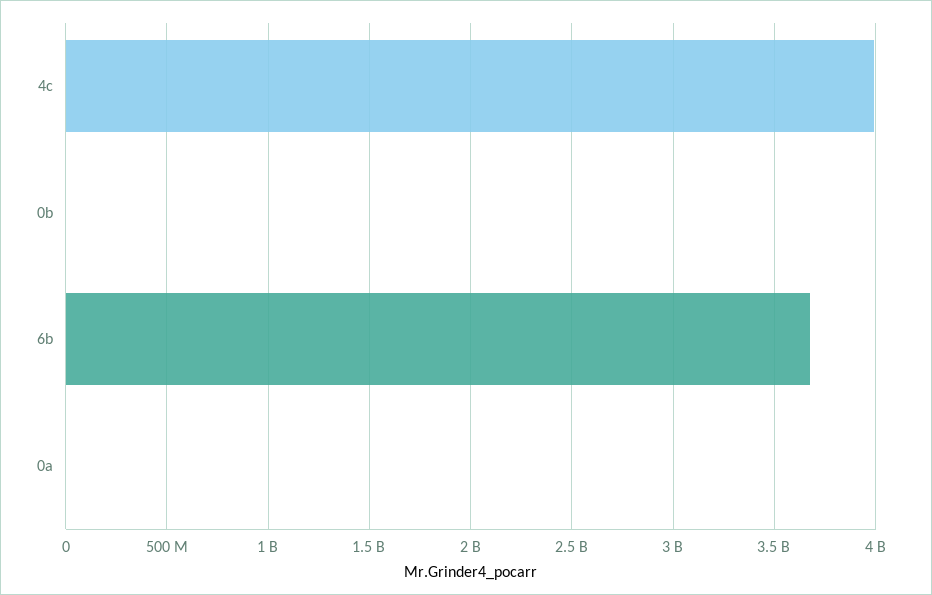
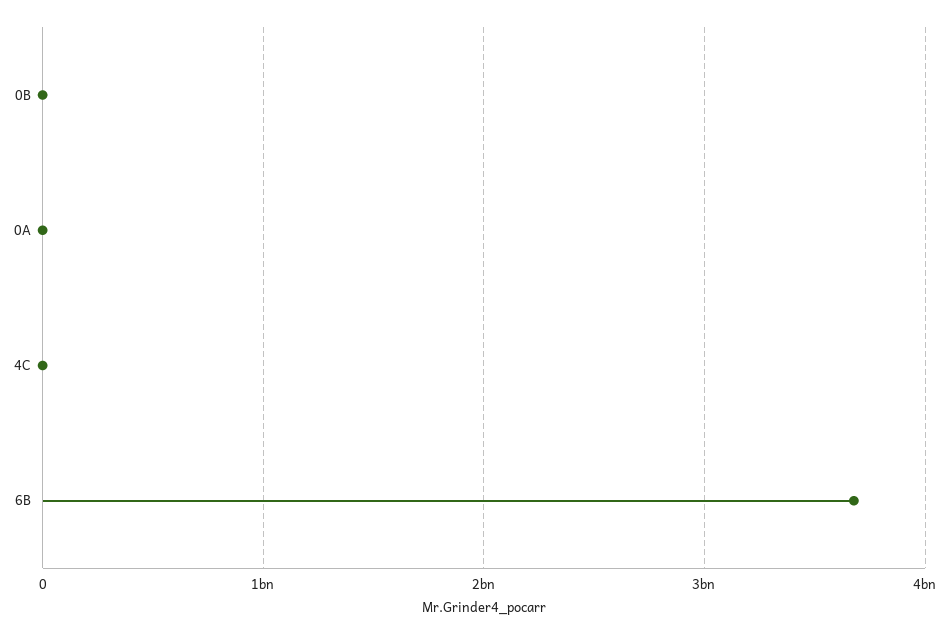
4c: 4000000000 -> 0

